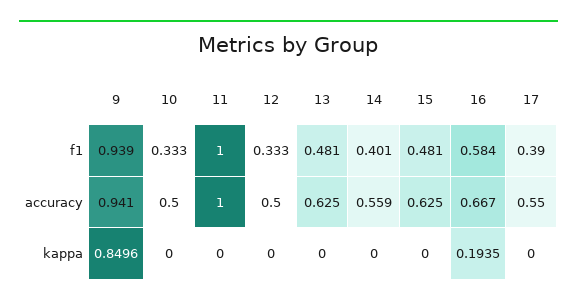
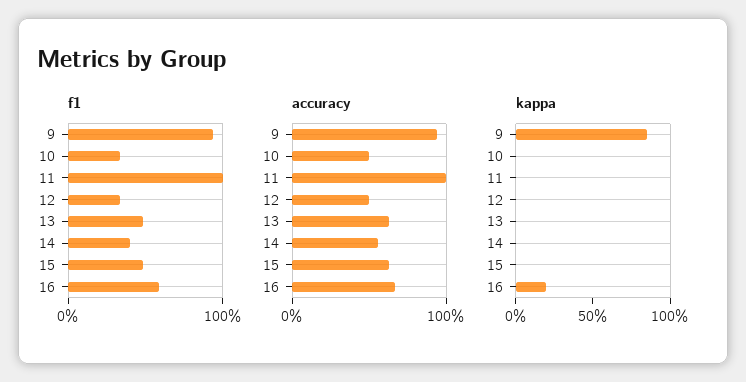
f1, 17: 0.39 -> none
accuracy, 17: 0.55 -> none
kappa, 17: 0 -> none

